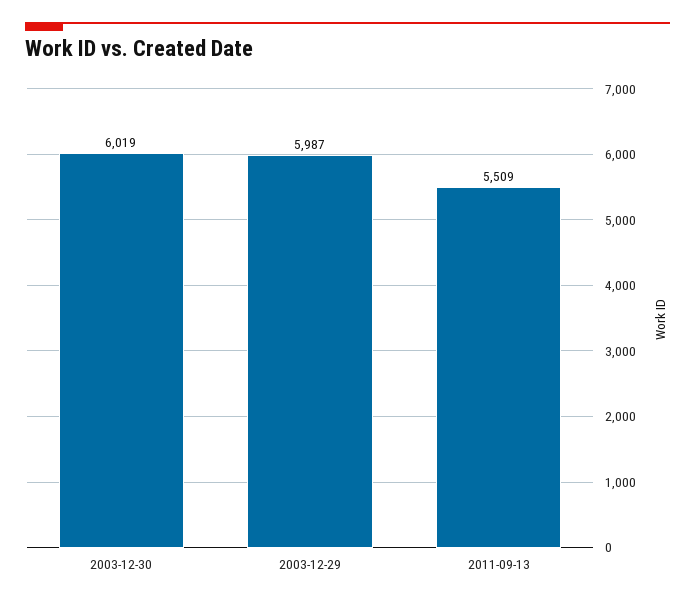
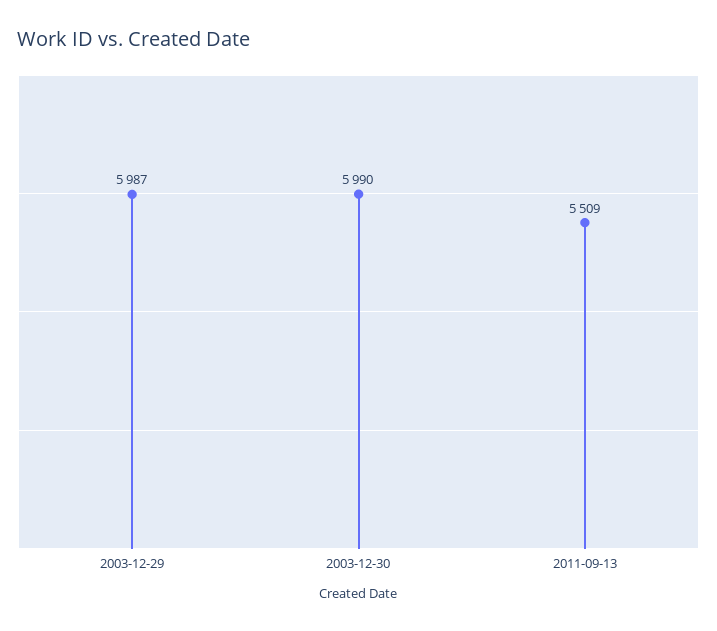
2003-12-30: 6019 -> 5990

